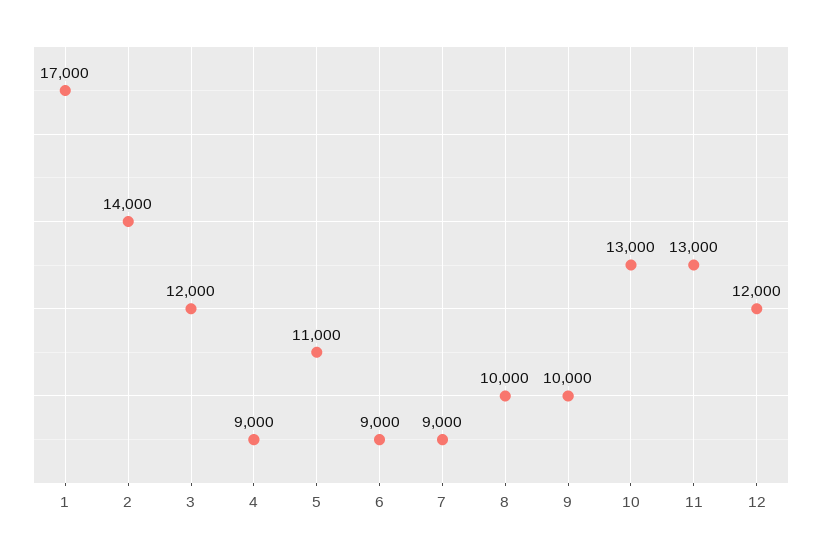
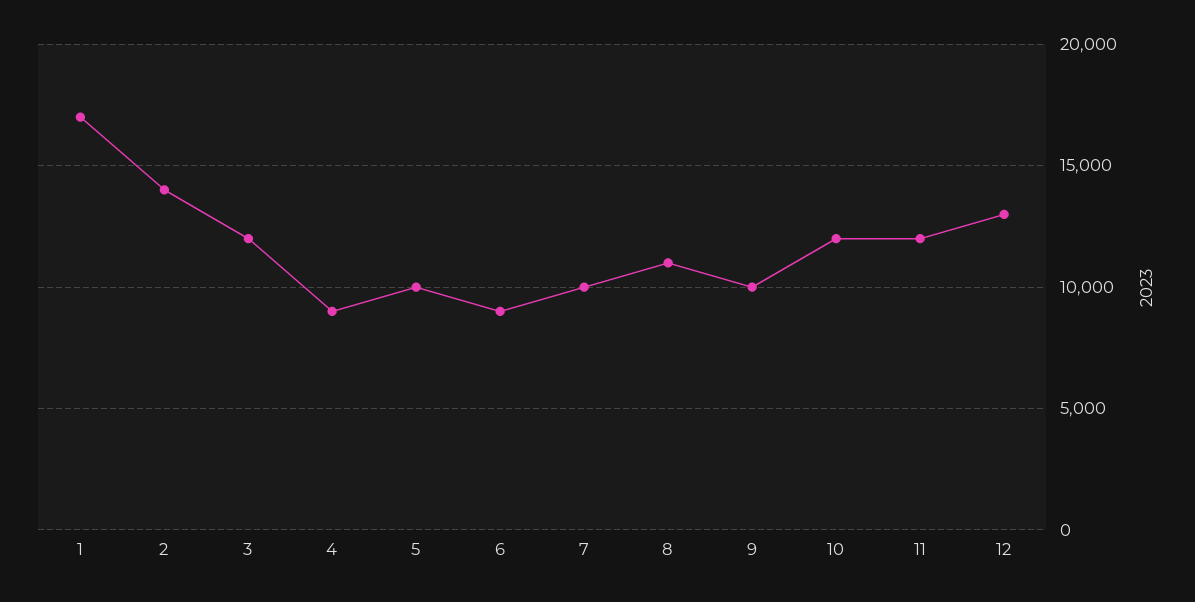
5: 11000 -> 10000
7: 9000 -> 10000
8: 10000 -> 11000
10: 13000 -> 12000
11: 13000 -> 12000
12: 12000 -> 13000

